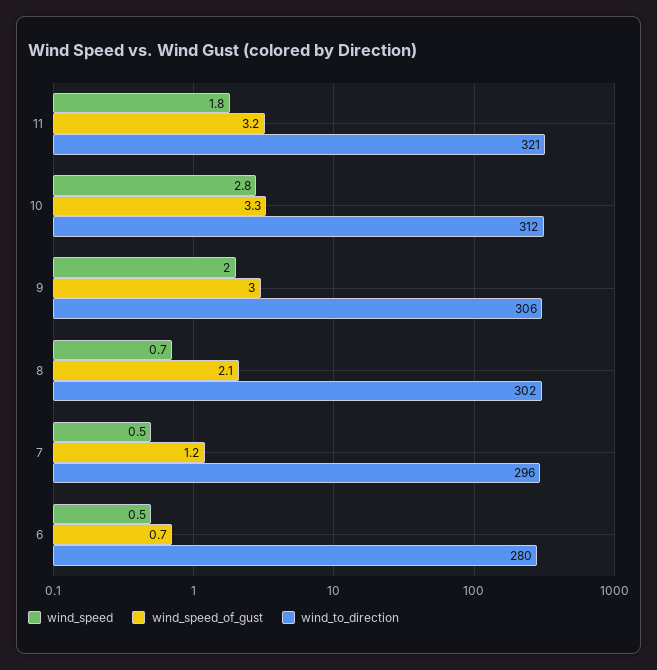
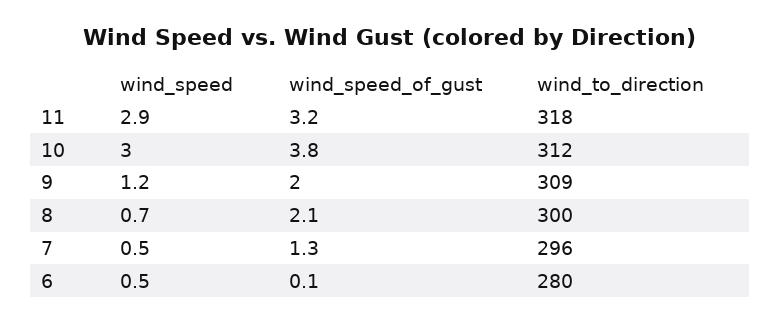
wind_speed, 11: 1.8 -> 2.9
wind_to_direction, 11: 321 -> 318
wind_speed, 10: 2.8 -> 3
wind_speed_of_gust, 10: 3.3 -> 3.8
wind_speed, 9: 2 -> 1.2
wind_speed_of_gust, 9: 3 -> 2
wind_to_direction, 9: 306 -> 309
wind_to_direction, 8: 302 -> 300
wind_speed_of_gust, 7: 1.2 -> 1.3
wind_speed_of_gust, 6: 0.7 -> 0.1

